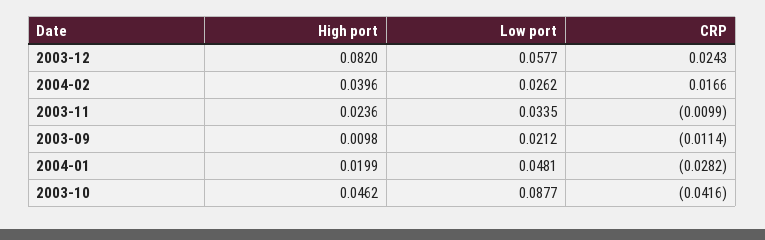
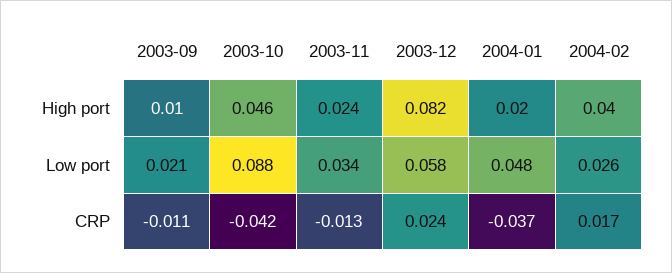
CRP, 2003-11: -0.0099 -> -0.013
CRP, 2004-01: -0.0282 -> -0.037

